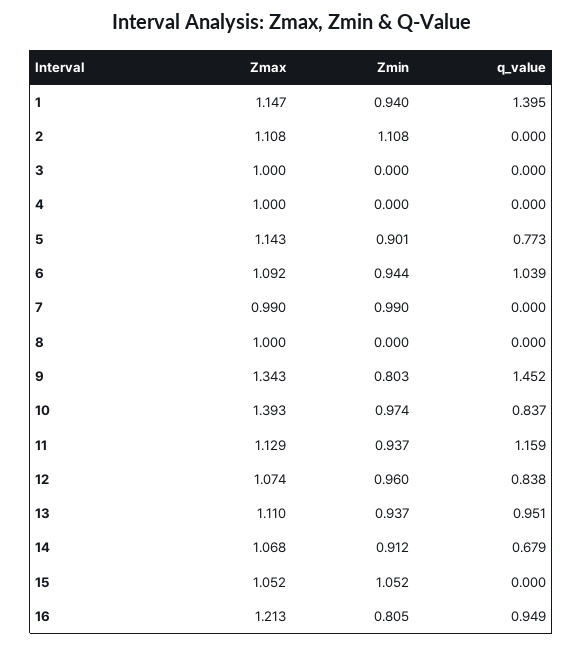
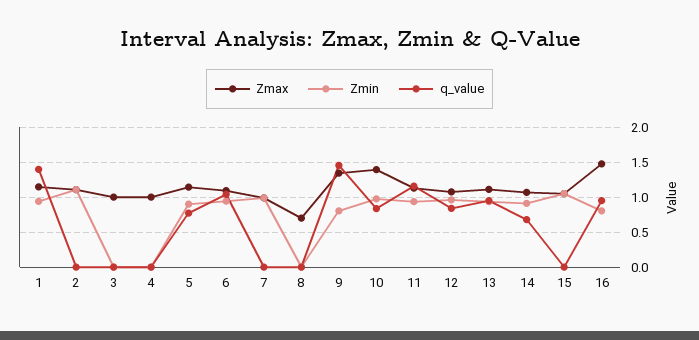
Zmax, 8: 1 -> 0.7
Zmax, 16: 1.213 -> 1.5

